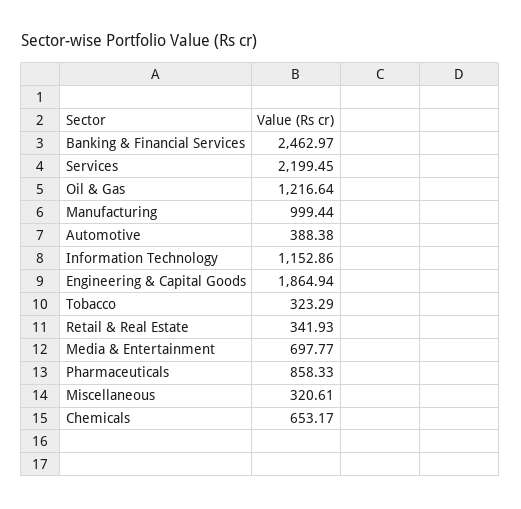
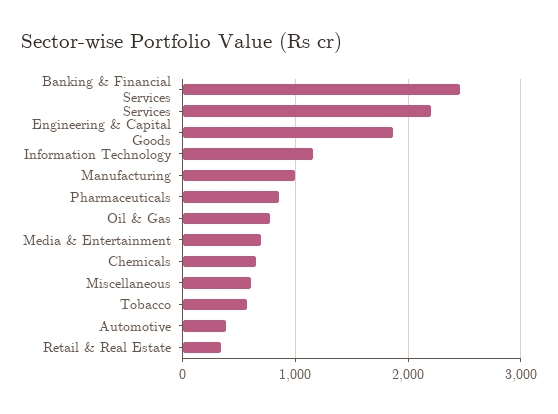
Oil & Gas: 1216.64 -> 800
Tobacco: 323.29 -> 600
Miscellaneous: 320.61 -> 600

